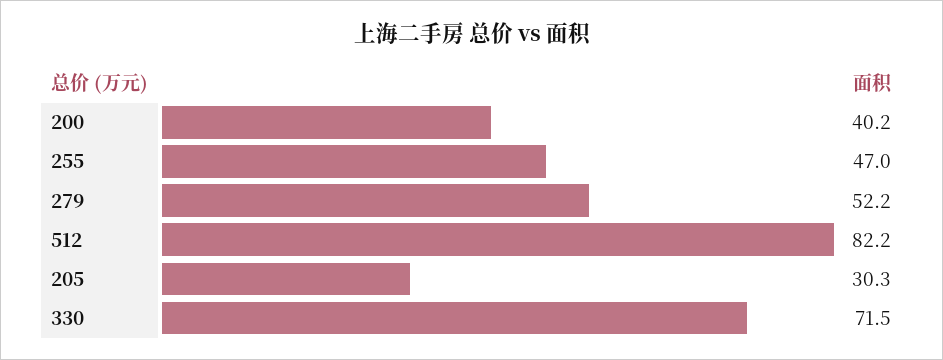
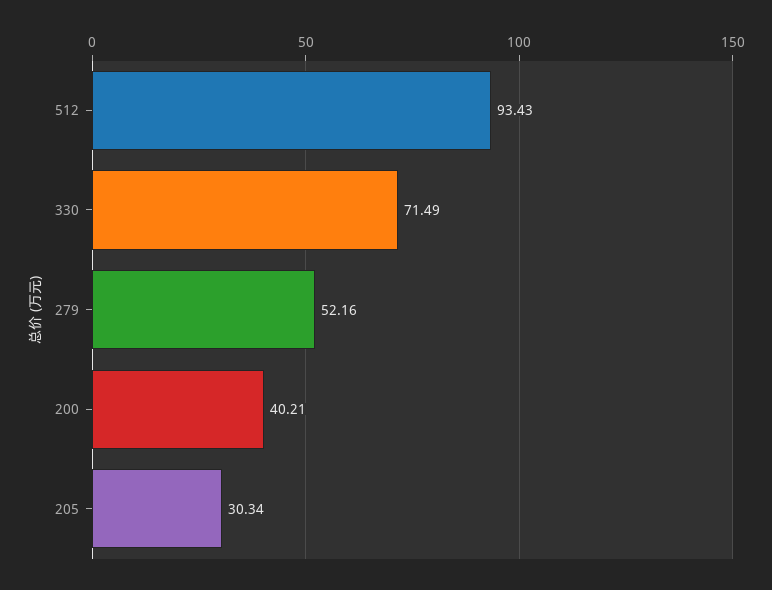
255: 47 -> none
512: 82.2 -> 93.43

